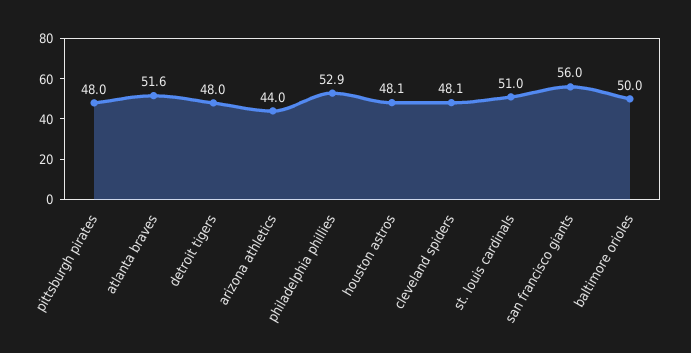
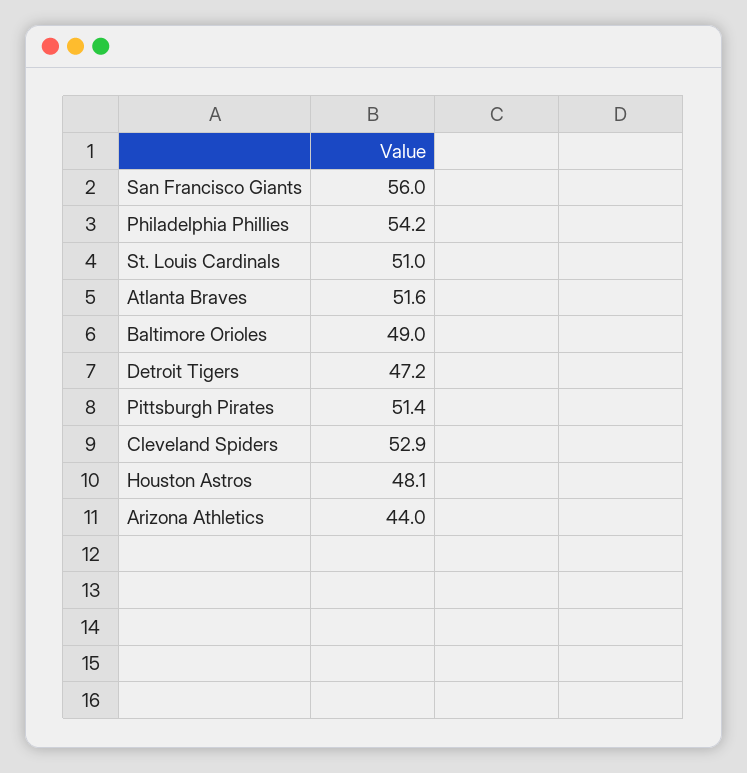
pittsburgh pirates: 48 -> 51.4
detroit tigers: 48 -> 47.2
philadelphia phillies: 52.9 -> 54.2
cleveland spiders: 48.1 -> 52.9
baltimore orioles: 50 -> 49

